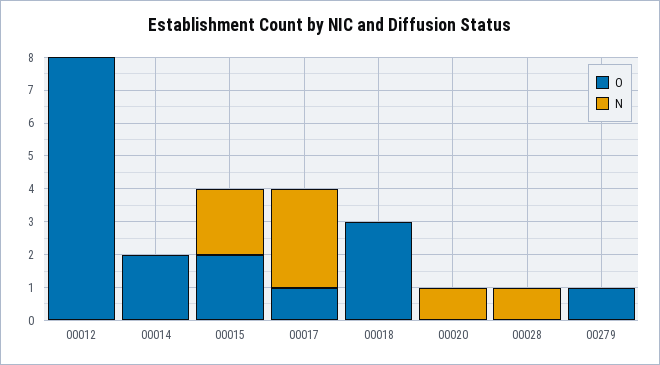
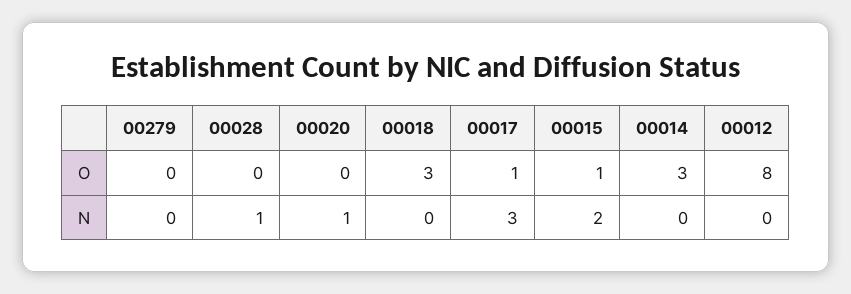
O, 00014: 2 -> 3
O, 00015: 2 -> 1
O, 00279: 1 -> 0

